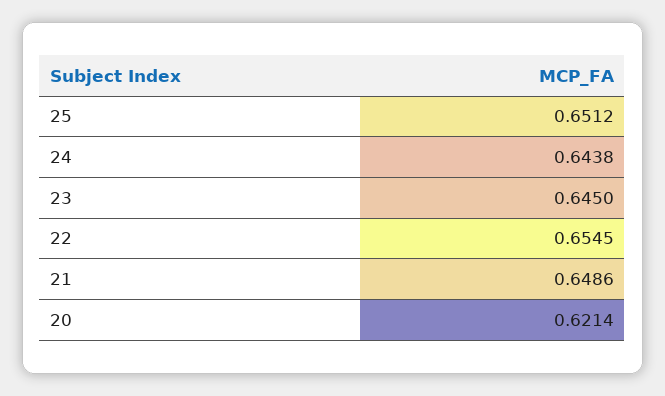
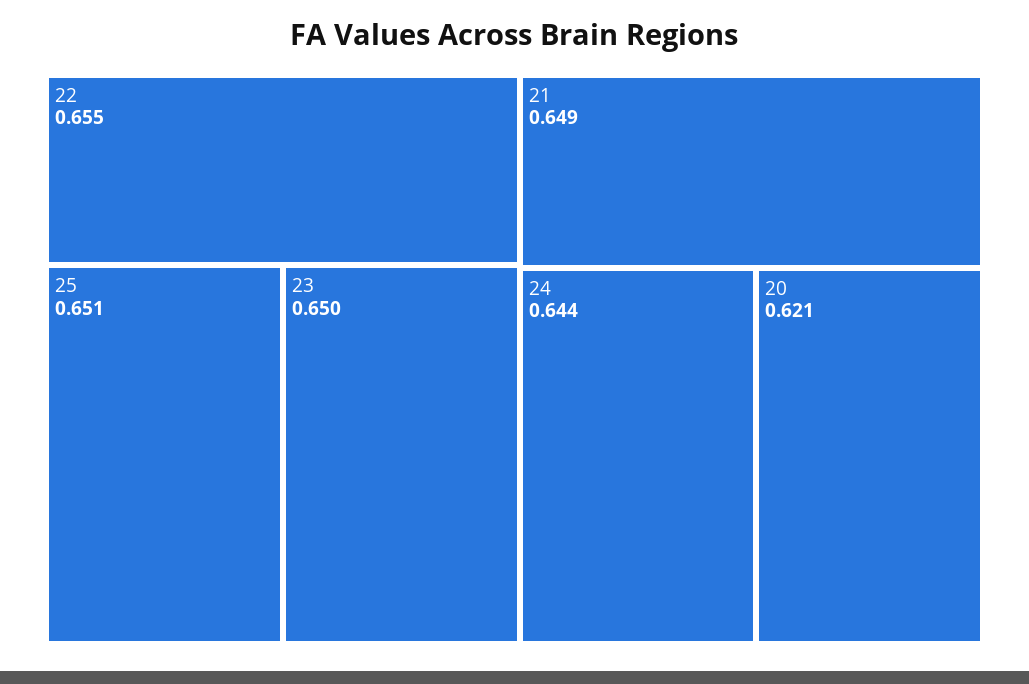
23: 0.645 -> 0.65

